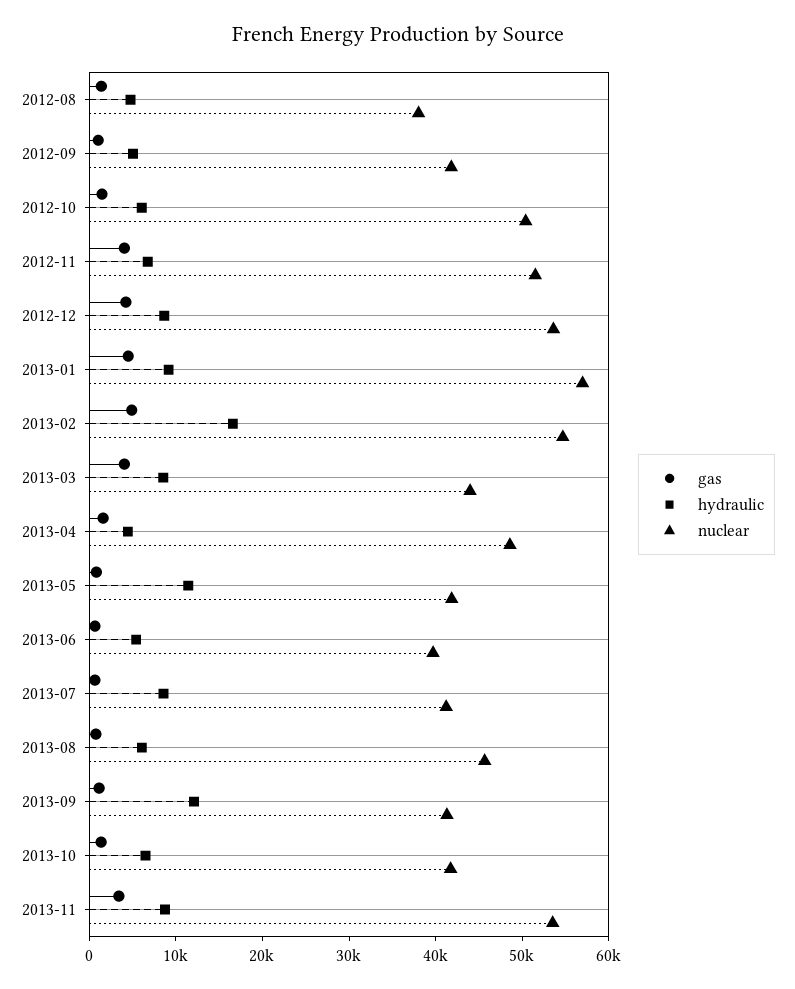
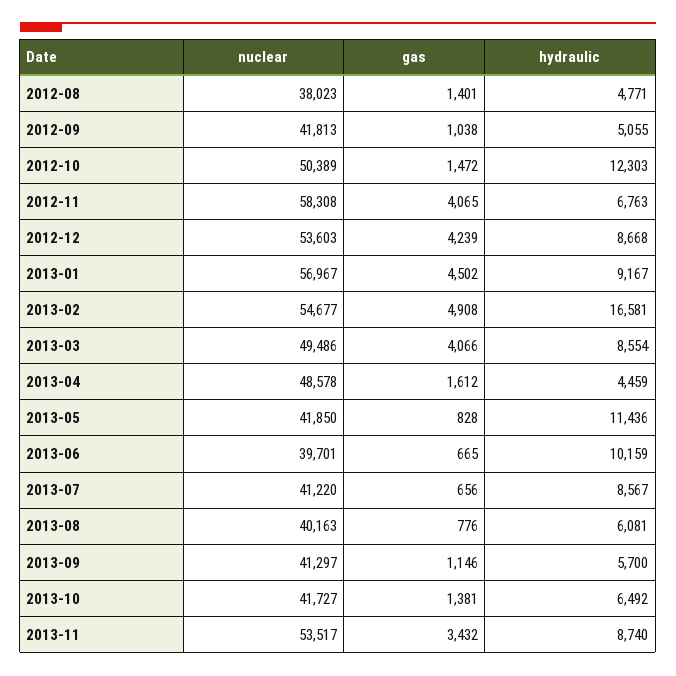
hydraulic, 2012-10: 6000 -> 12303
nuclear, 2012-11: 52000 -> 58308
nuclear, 2013-03: 44000 -> 49486
hydraulic, 2013-06: 6000 -> 10159
nuclear, 2013-08: 46000 -> 40163
hydraulic, 2013-09: 12000 -> 5700

